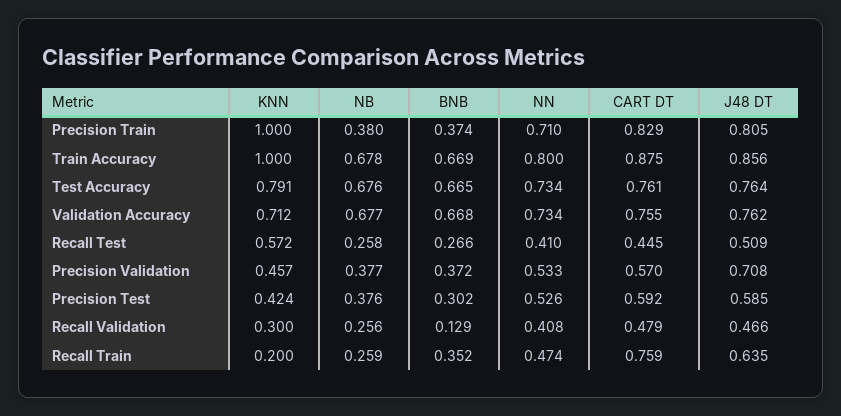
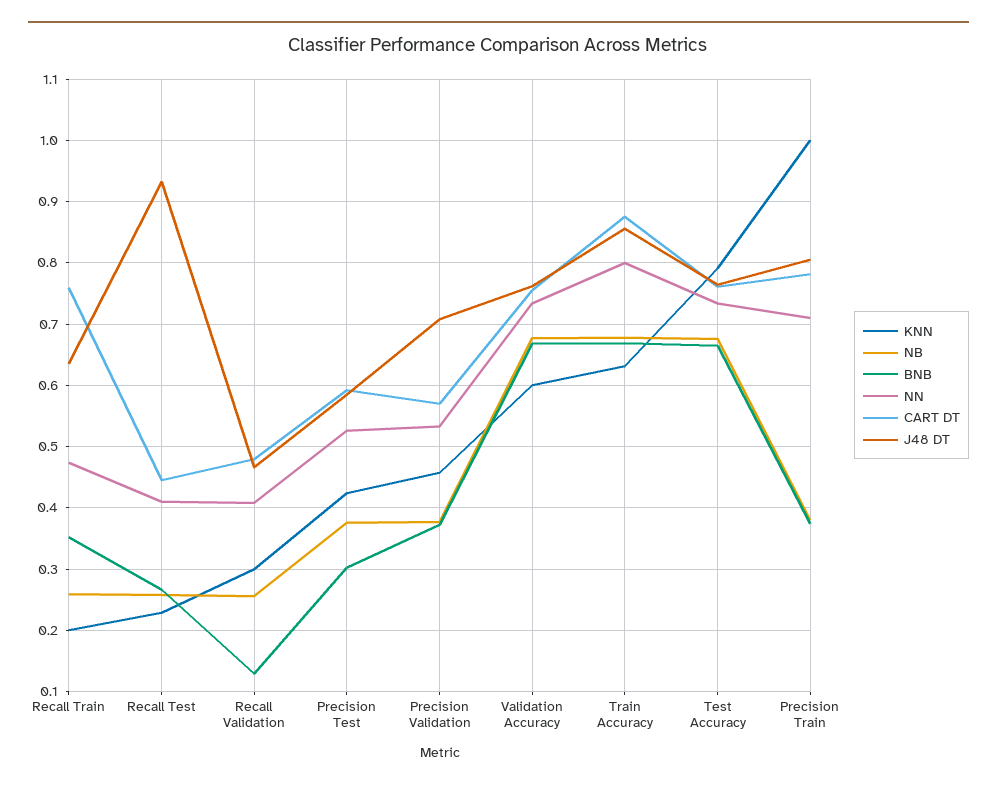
CART DT, Precision Train: 0.829 -> 0.78
KNN, Train Accuracy: 1 -> 0.63
KNN, Validation Accuracy: 0.712 -> 0.6
KNN, Recall Test: 0.572 -> 0.23
J48 DT, Recall Test: 0.509 -> 0.93

